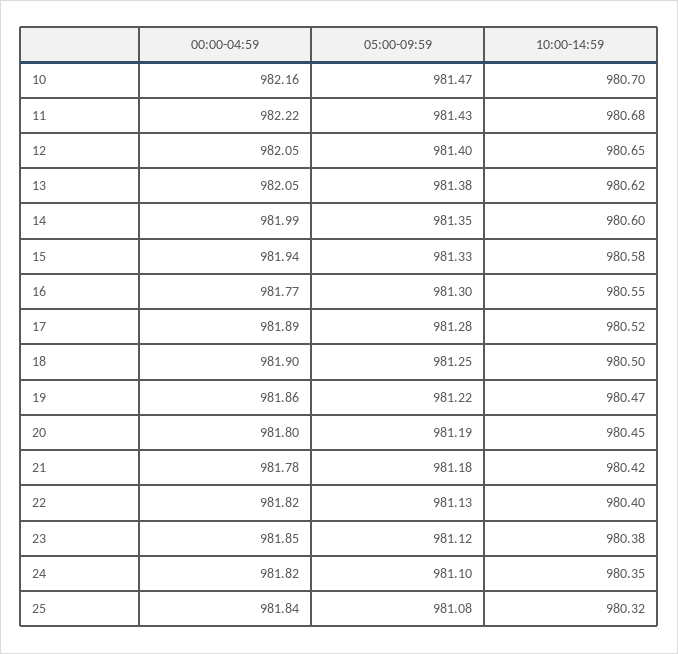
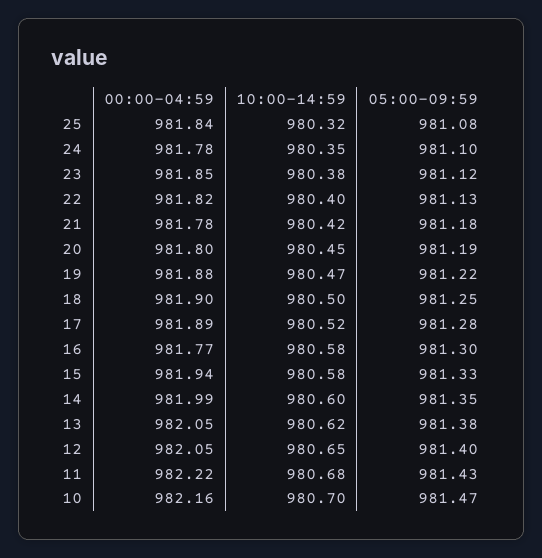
10:00-14:59, 16: 980.55 -> 980.58
00:00-04:59, 19: 981.86 -> 981.88
00:00-04:59, 24: 981.82 -> 981.78

